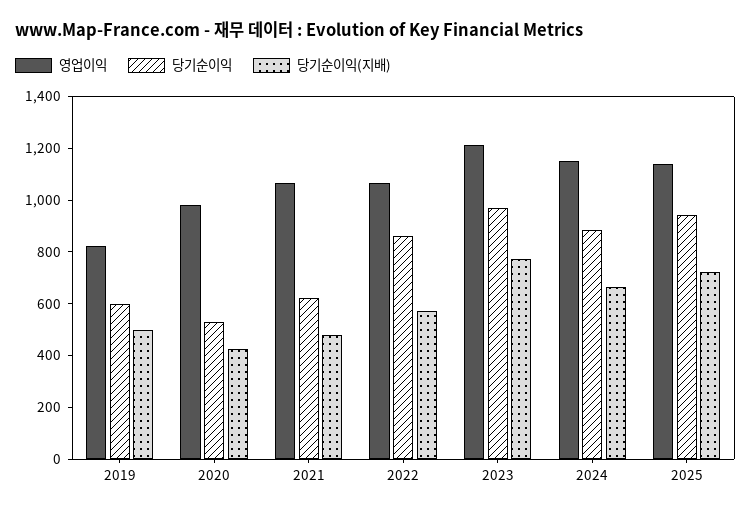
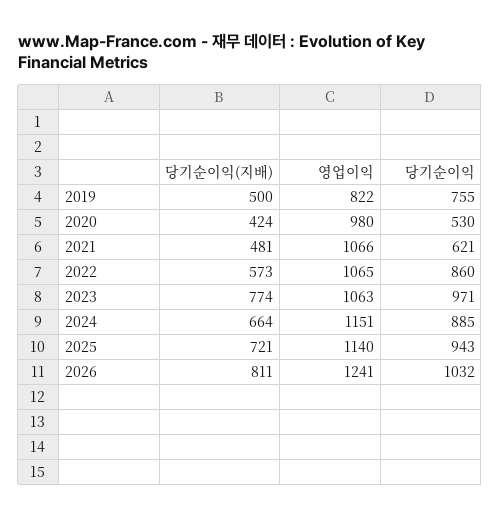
당기순이익, 2019: 600 -> 755
영업이익, 2023: 1200 -> 1063
당기순이익(지배), 2026: none -> 811
영업이익, 2026: none -> 1241
당기순이익, 2026: none -> 1032

